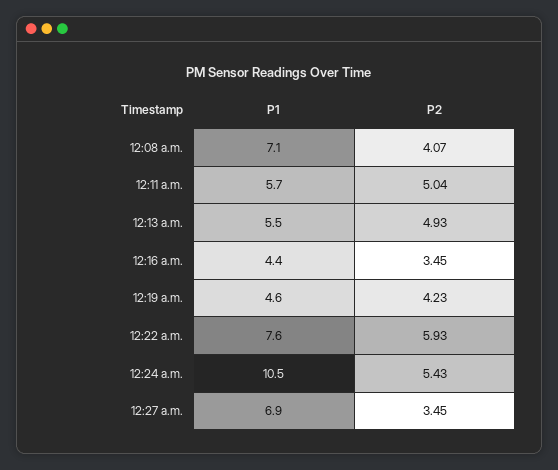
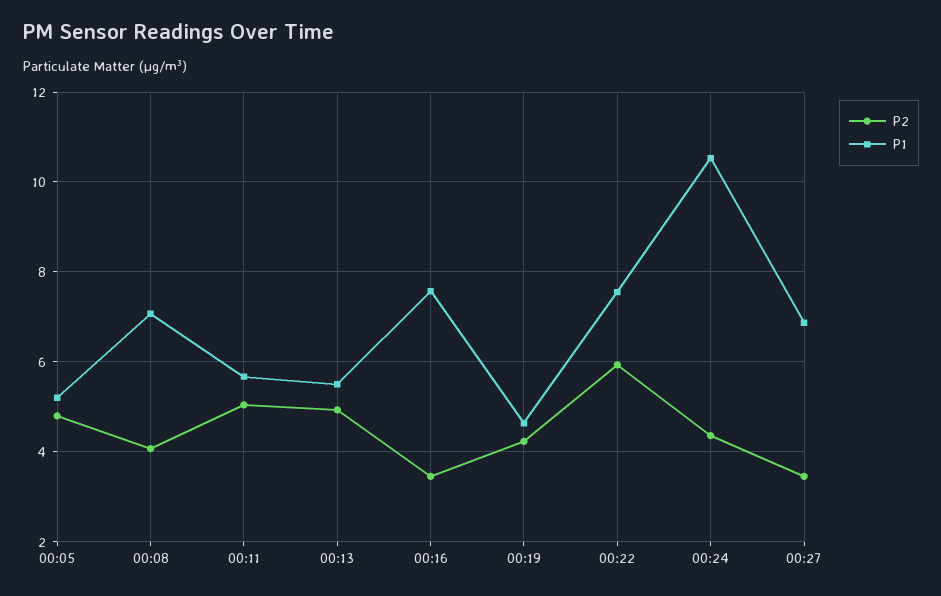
P1, 12:16 a.m.: 4.4 -> 7.6
P2, 12:24 a.m.: 5.43 -> 4.4
P2, 00:05: none -> 4.8
P1, 00:05: none -> 5.2

